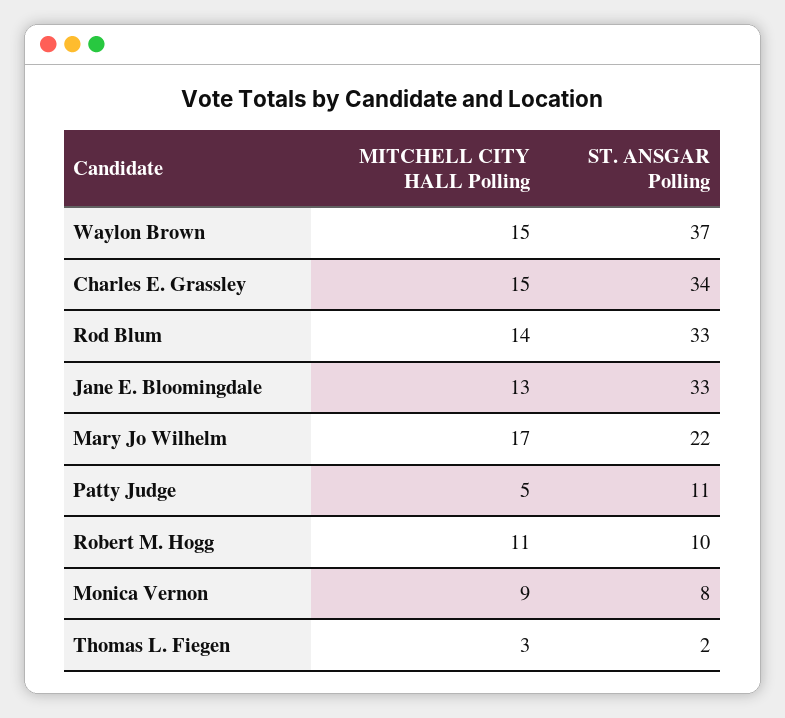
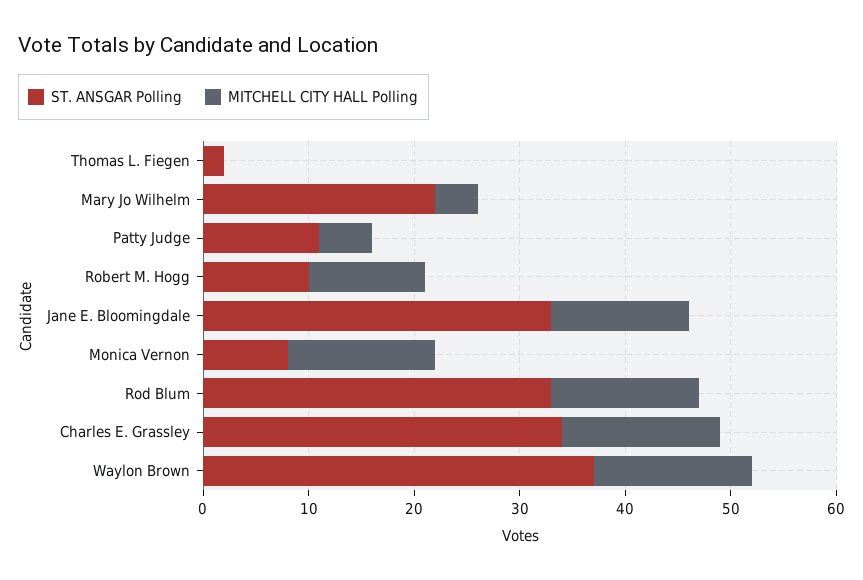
MITCHELL CITY HALL Polling, Mary Jo Wilhelm: 17 -> 4
MITCHELL CITY HALL Polling, Monica Vernon: 9 -> 14
MITCHELL CITY HALL Polling, Thomas L. Fiegen: 3 -> 0

